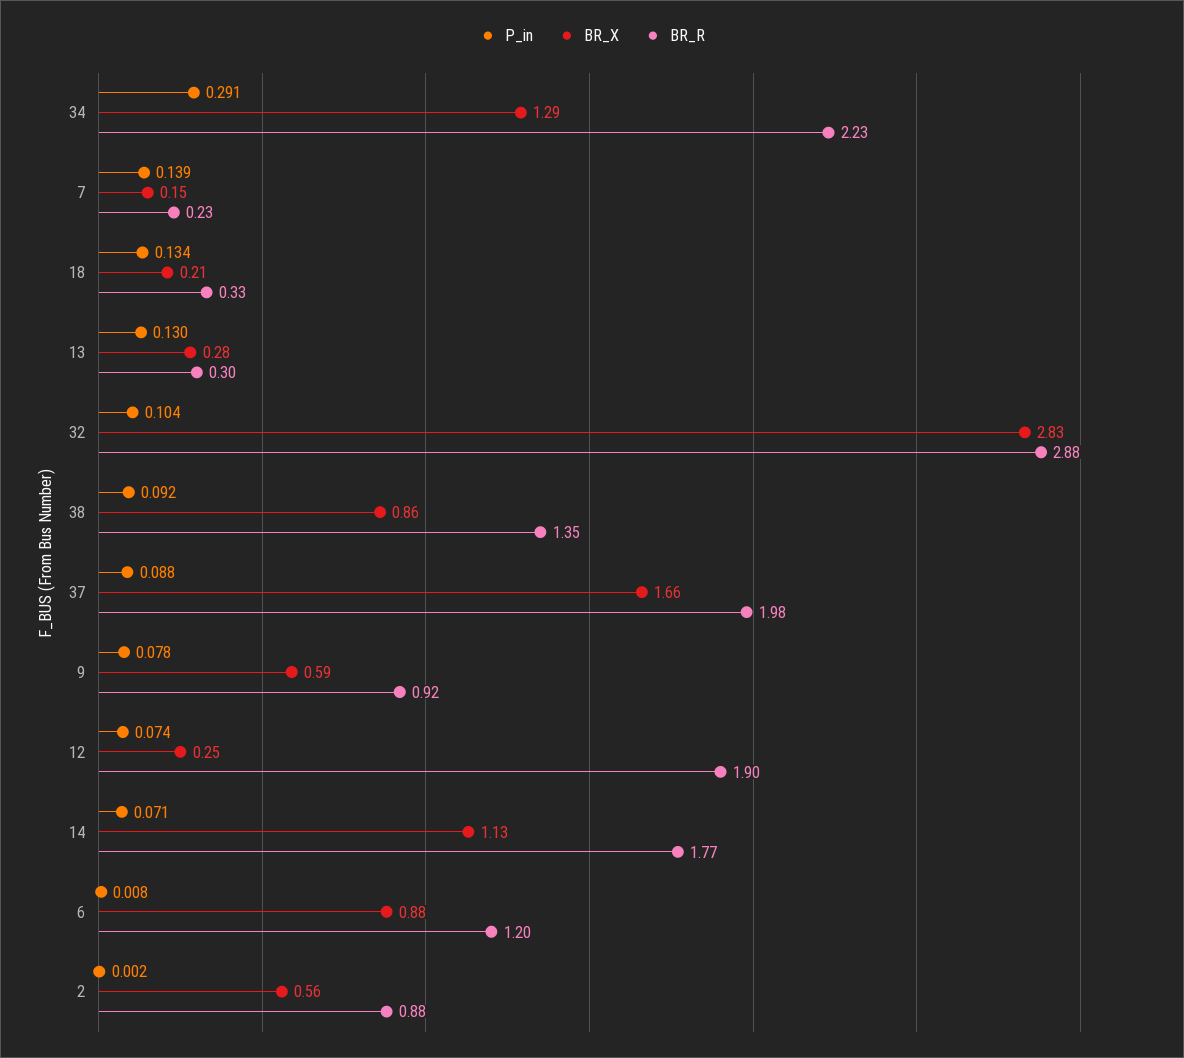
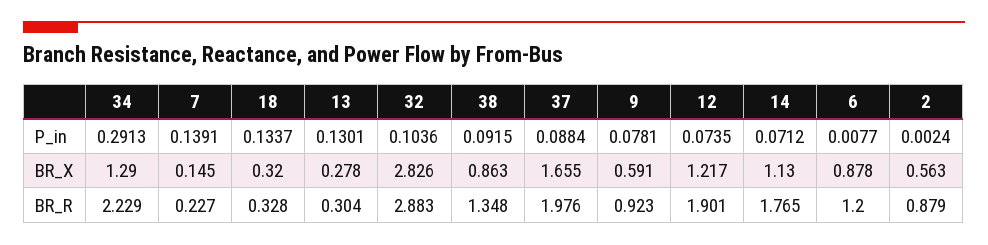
BR_X, 18: 0.21 -> 0.32
BR_X, 12: 0.25 -> 1.217

